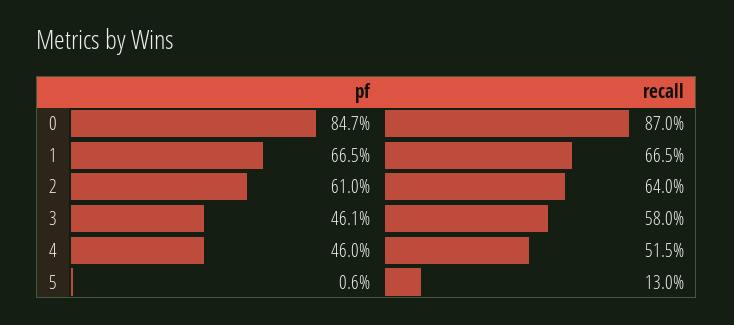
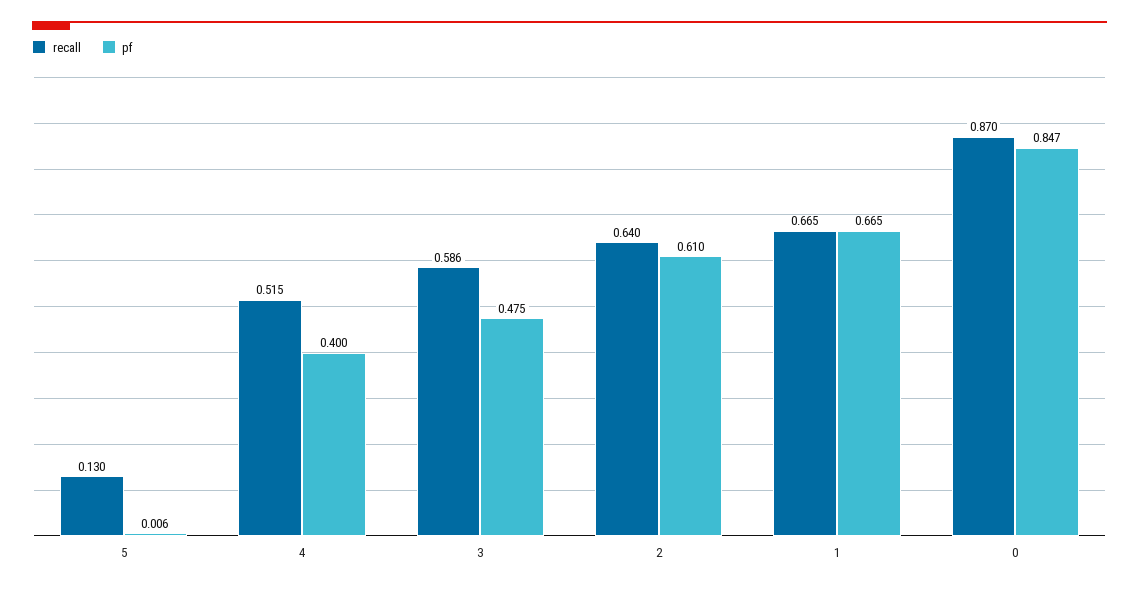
pf, 3: 0.461 -> 0.475
recall, 3: 0.58 -> 0.586
pf, 4: 0.46 -> 0.4

